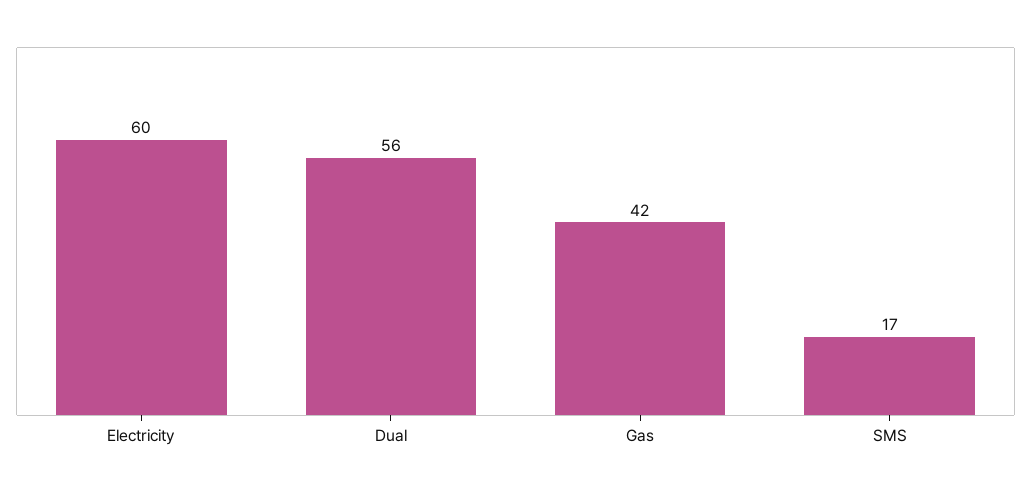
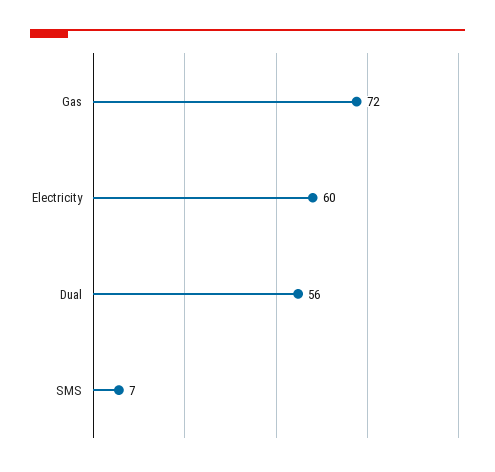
Gas: 42 -> 72
SMS: 17 -> 7

